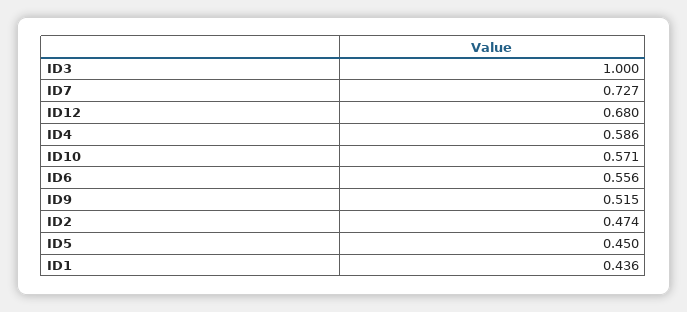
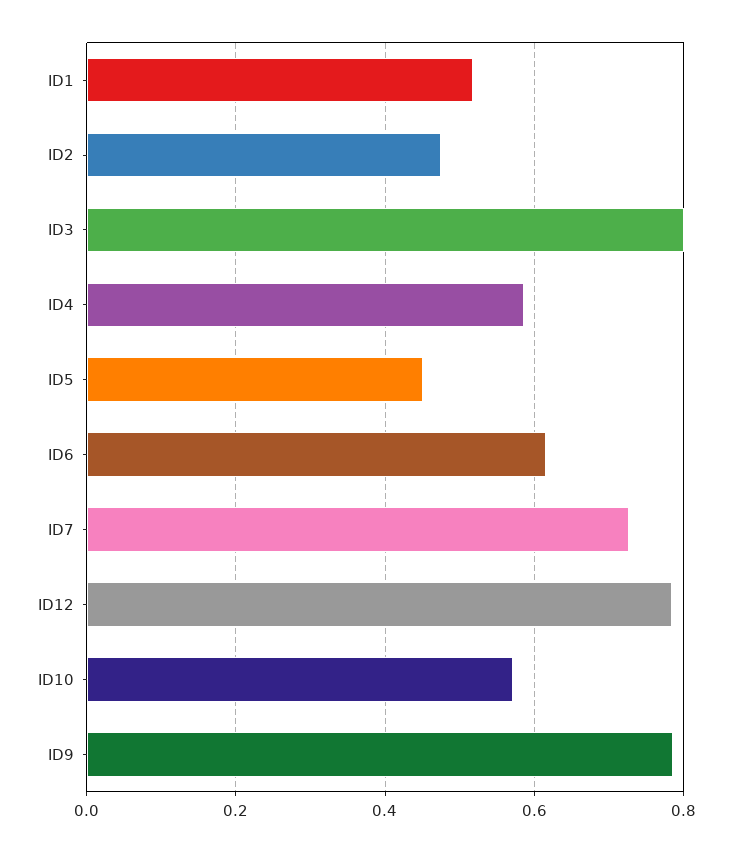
ID3: 1 -> 0.8
ID12: 0.68 -> 0.78
ID6: 0.556 -> 0.62
ID9: 0.515 -> 0.78
ID1: 0.436 -> 0.52

